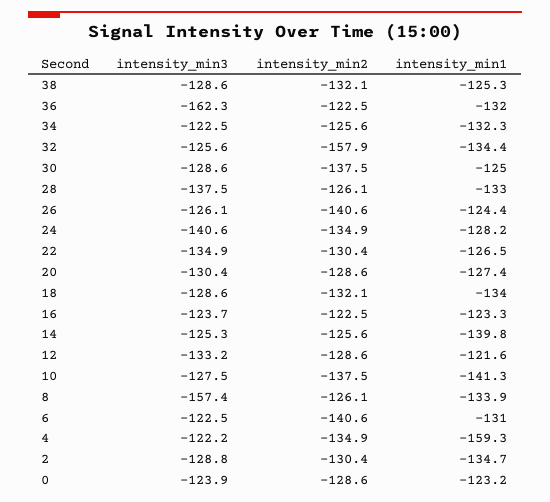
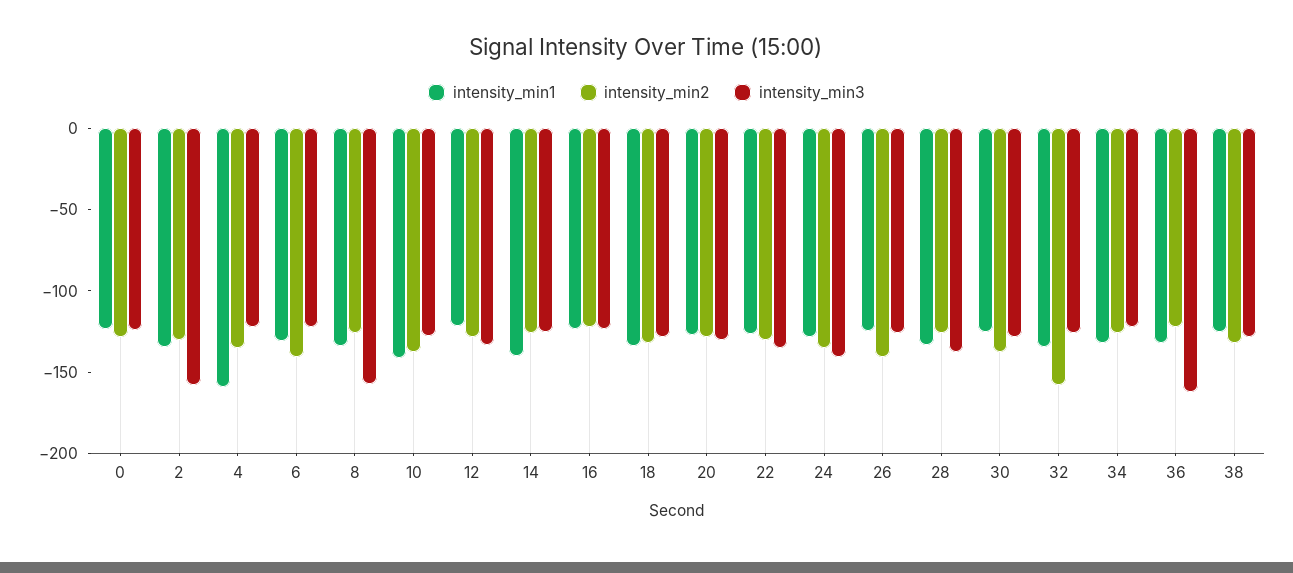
intensity_min3, 2: -128.8 -> -160

